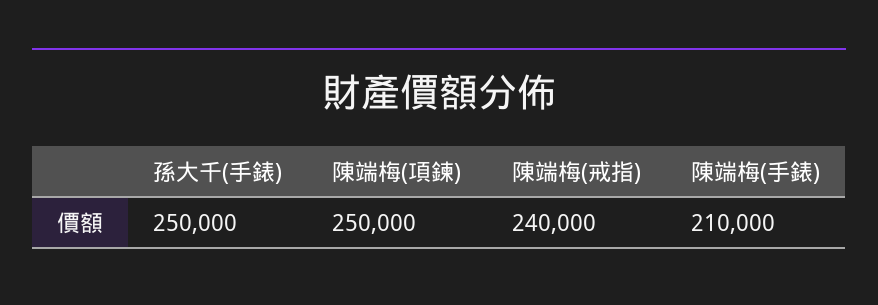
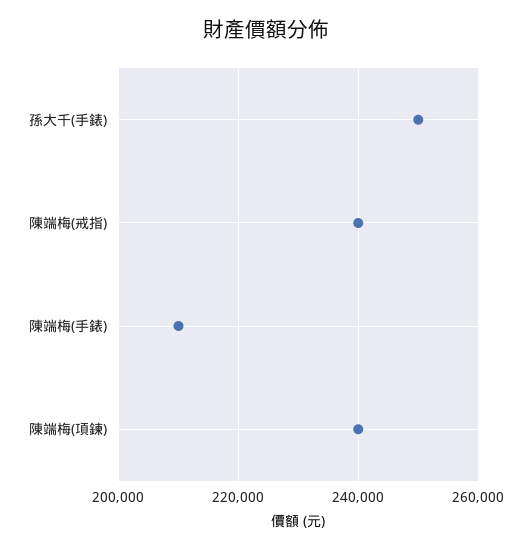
陳端梅(項鍊): 250000 -> 240000

